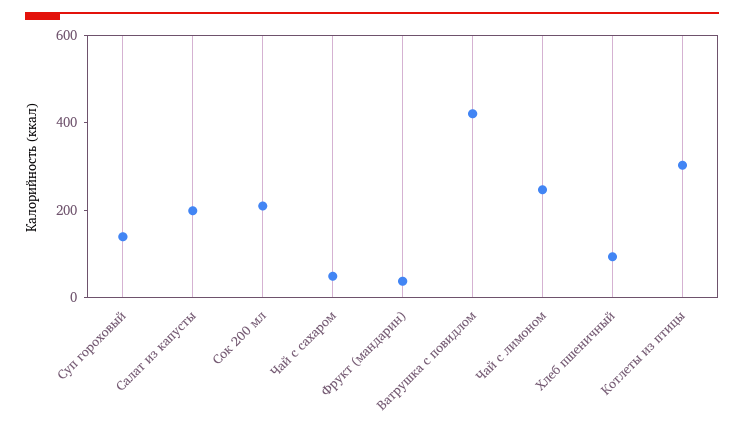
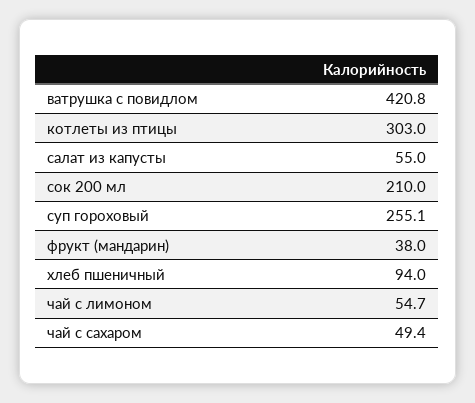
Суп гороховый: 150 -> 255.1
Салат из капусты: 200 -> 55
Чай с лимоном: 250 -> 54.7

